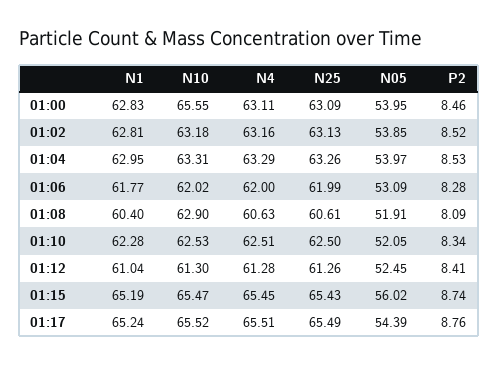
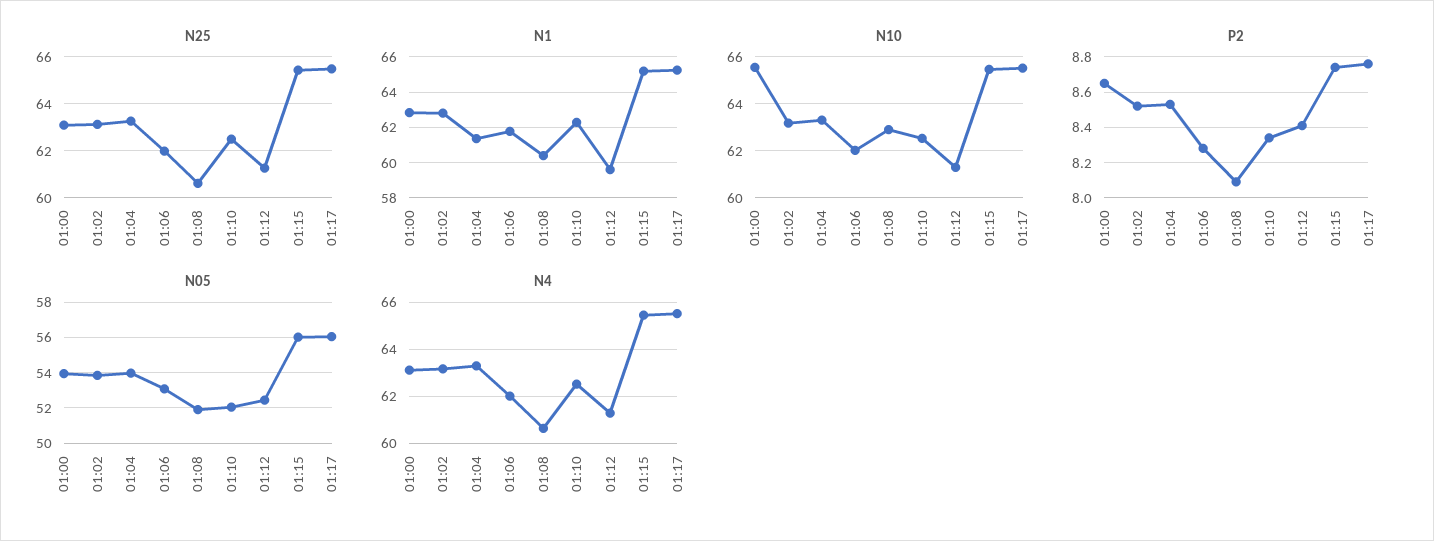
P2, 01:00: 8.46 -> 8.65
N1, 01:04: 62.95 -> 61.5
N1, 01:12: 61.04 -> 59.5
N05, 01:17: 54.39 -> 56

